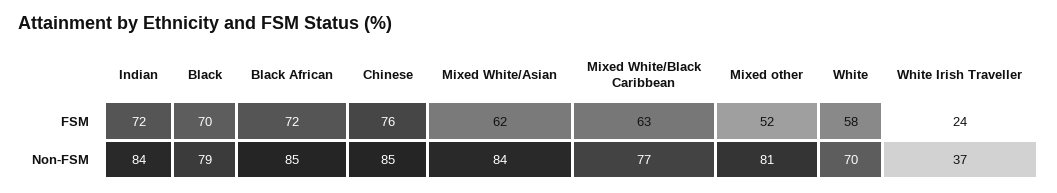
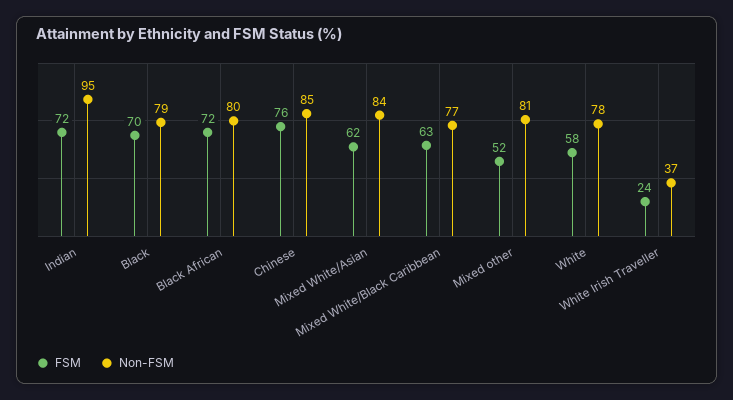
Non-FSM, Indian: 84 -> 95
Non-FSM, Black African: 85 -> 80
Non-FSM, White: 70 -> 78

